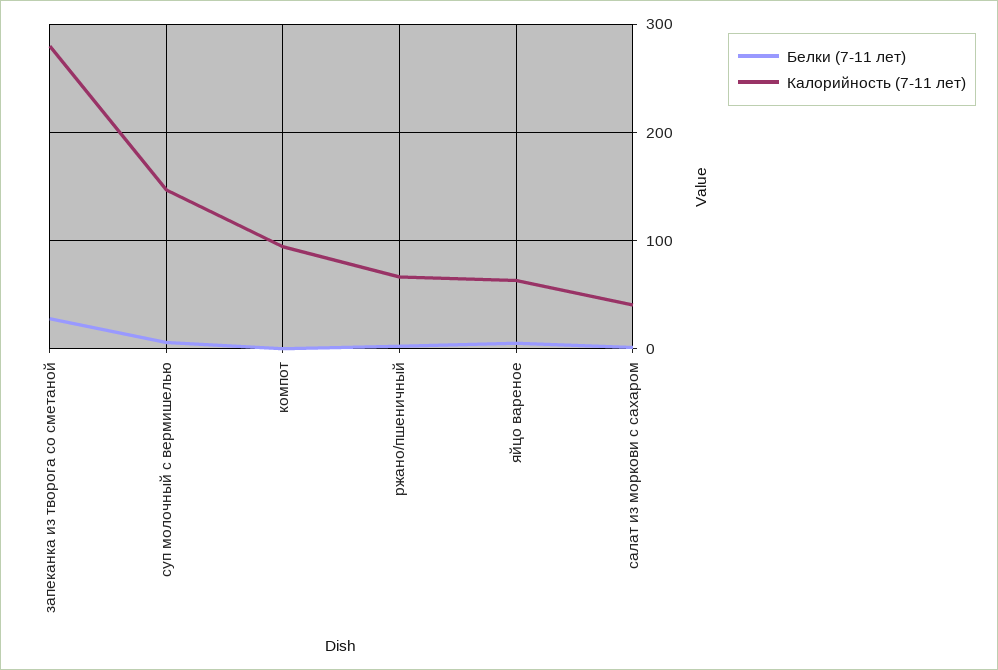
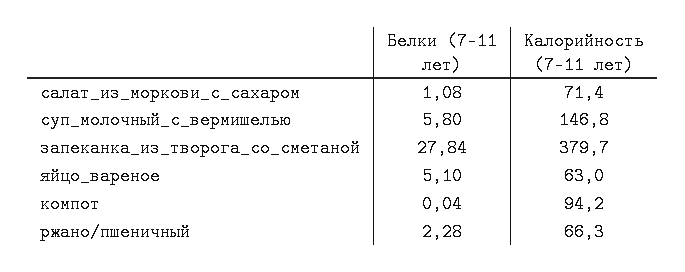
Калорийность (7-11 лет), запеканка из творога со сметаной: 280 -> 379.7
Калорийность (7-11 лет), салат из моркови с сахаром: 40 -> 71.4

